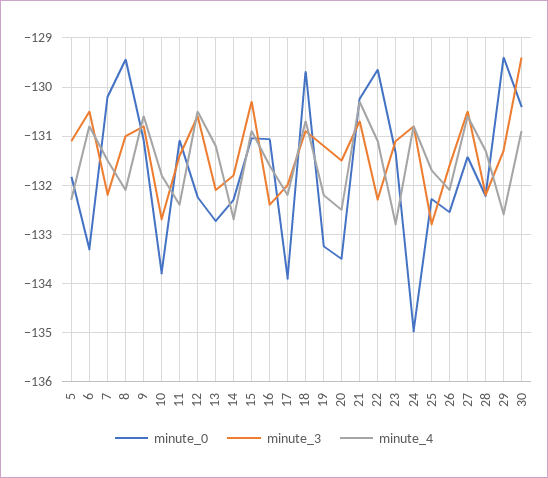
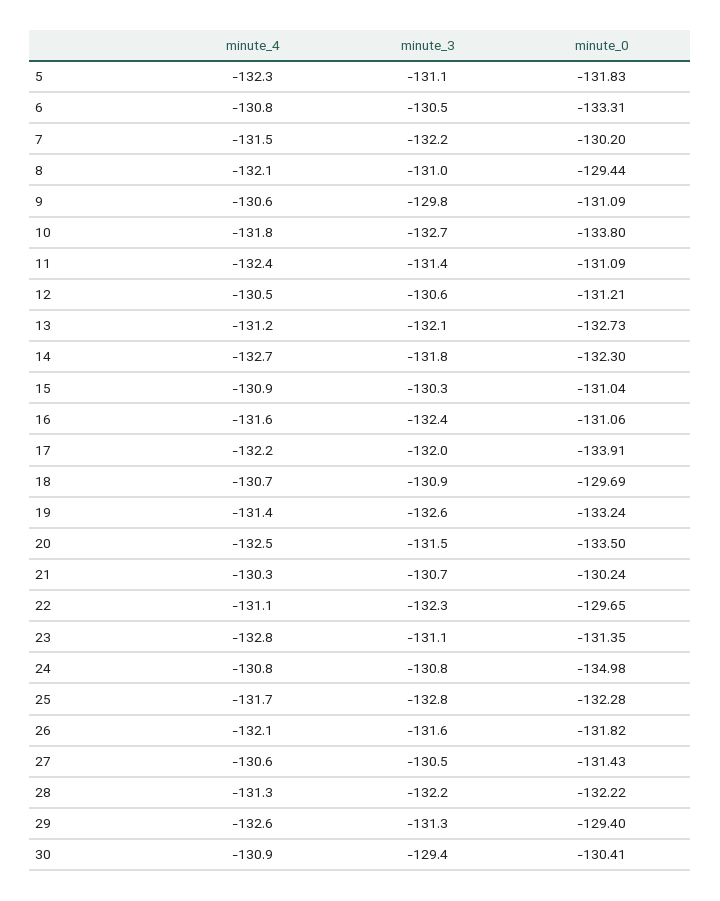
minute_3, 9: -130.8 -> -129.8
minute_0, 12: -132.2 -> -131.21
minute_3, 19: -131.2 -> -132.6
minute_4, 19: -132.2 -> -131.4
minute_0, 26: -132.6 -> -131.82

